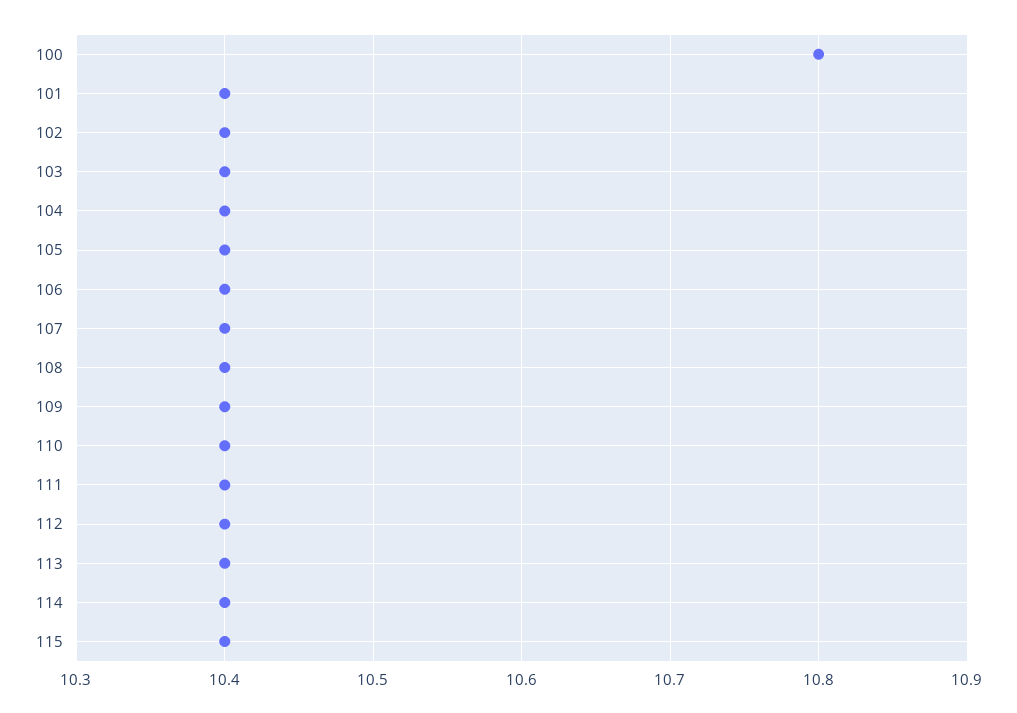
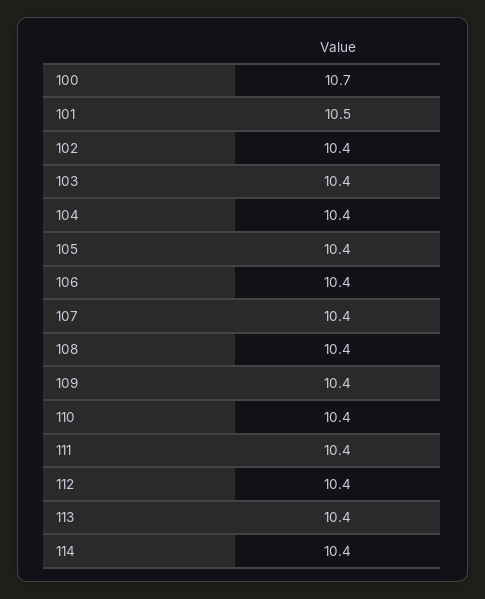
100: 10.8 -> 10.7
101: 10.4 -> 10.5
115: 10.4 -> none

